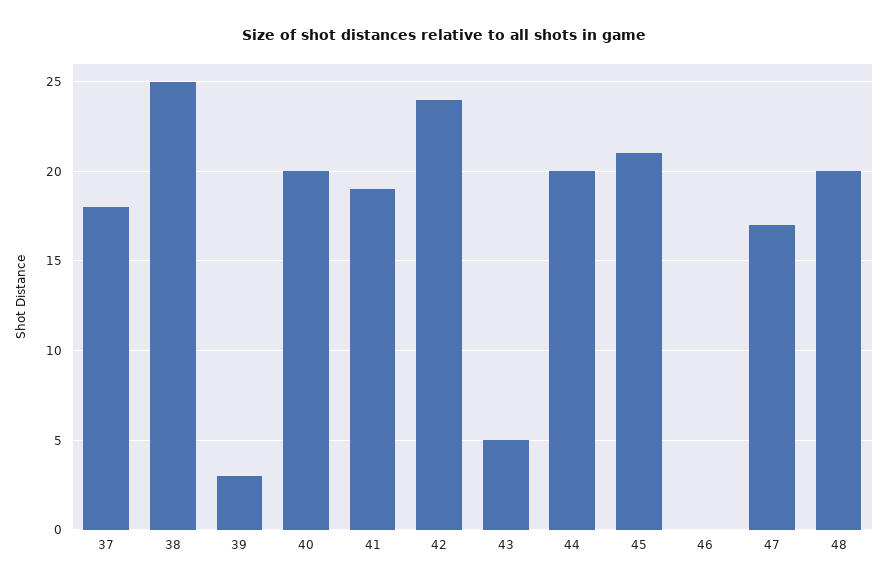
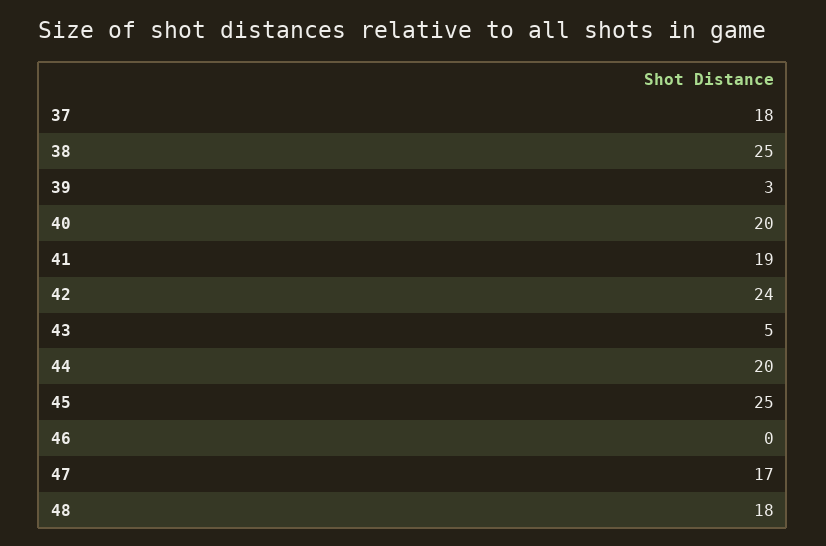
45: 21 -> 25
48: 20 -> 18

